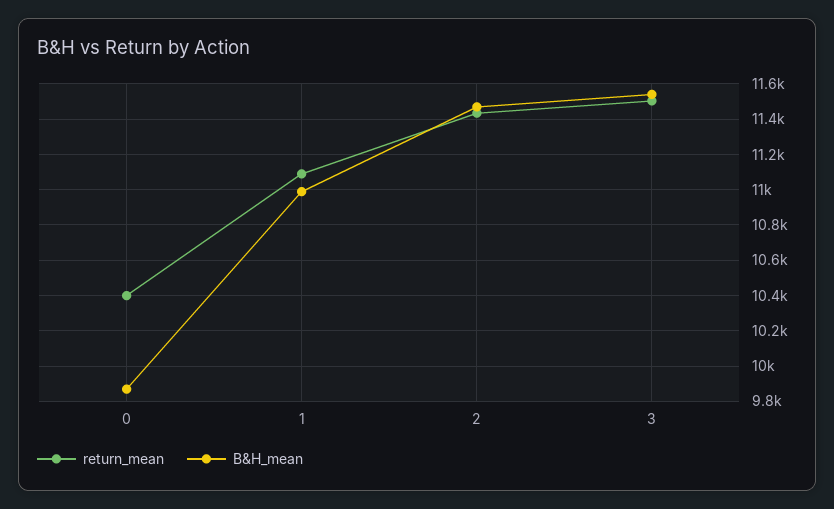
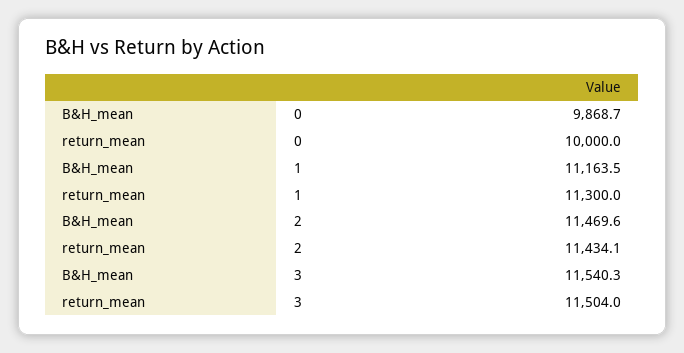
return_mean, 0: 10400 -> 10000
return_mean, 1: 11100 -> 11300
B&H_mean, 1: 11000 -> 11163.5

